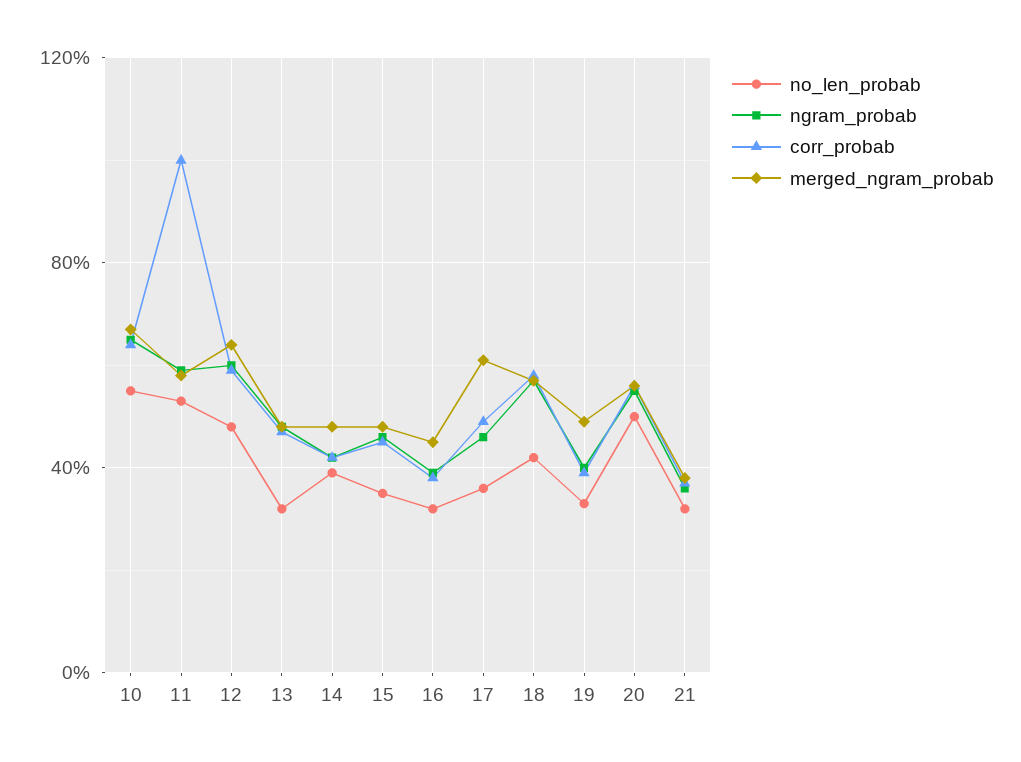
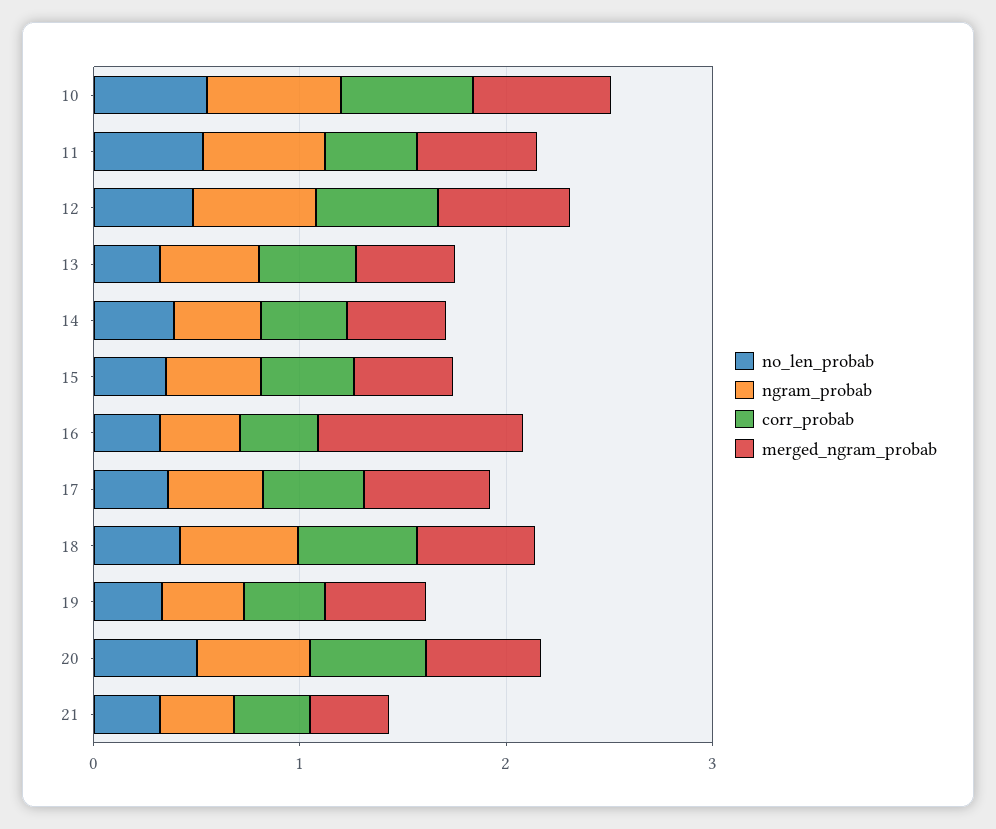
corr_probab, 11: 1 -> 0.4
merged_ngram_probab, 16: 0.45 -> 1

